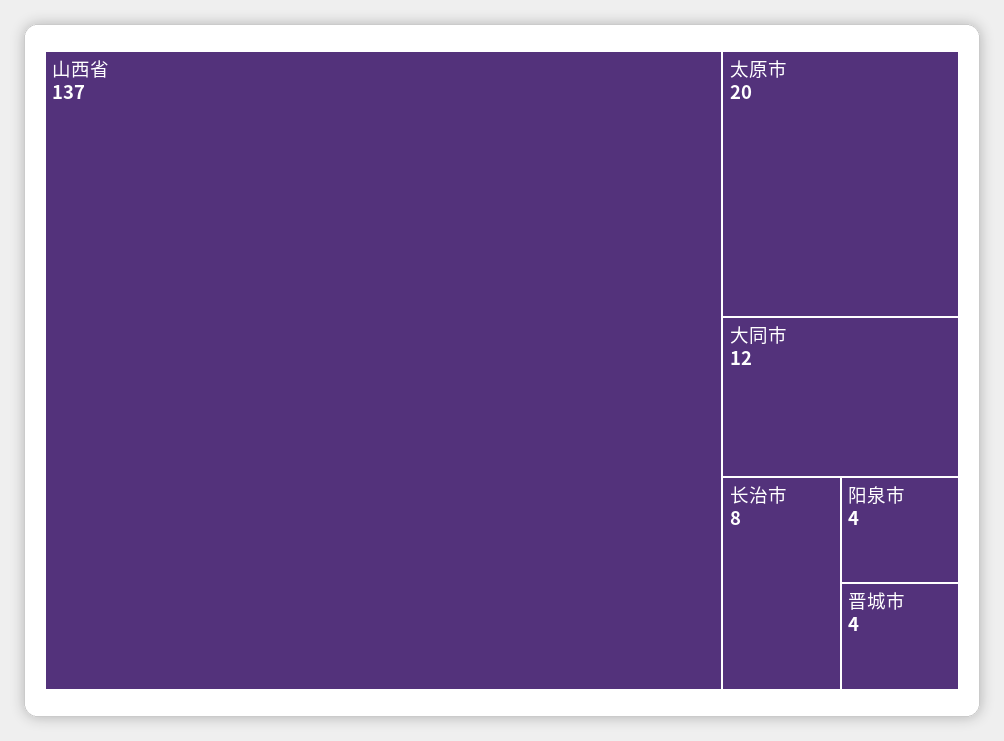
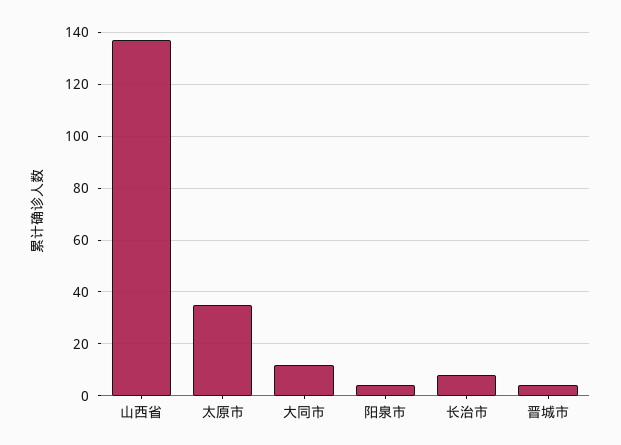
太原市: 20 -> 35

